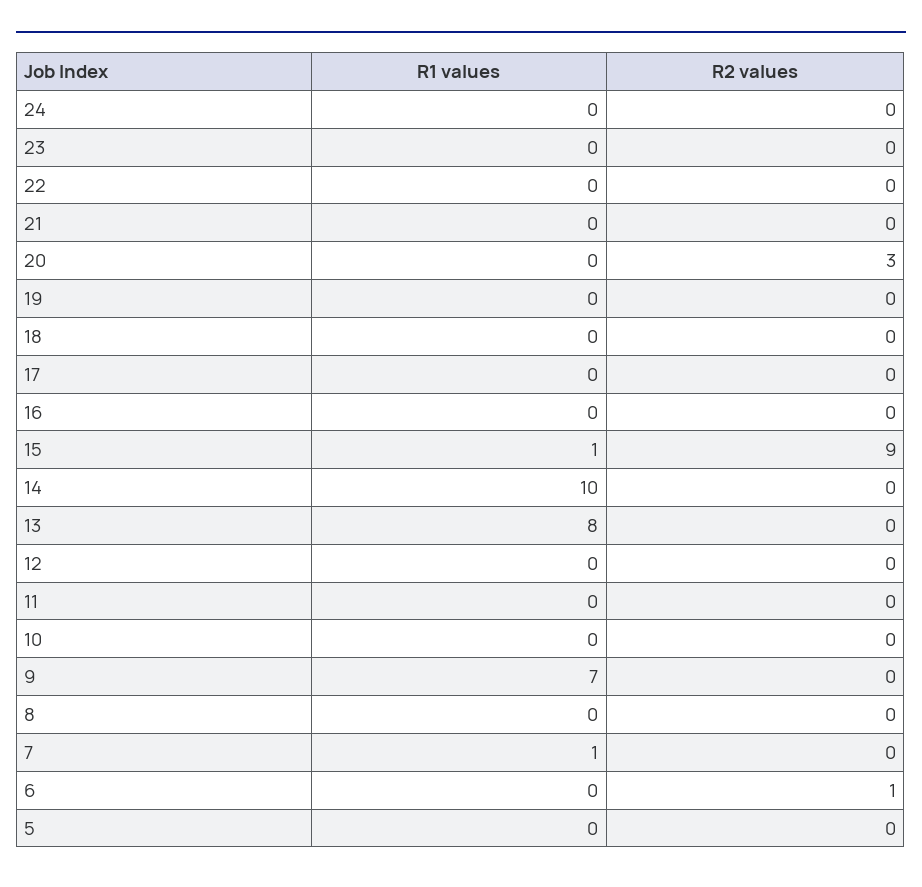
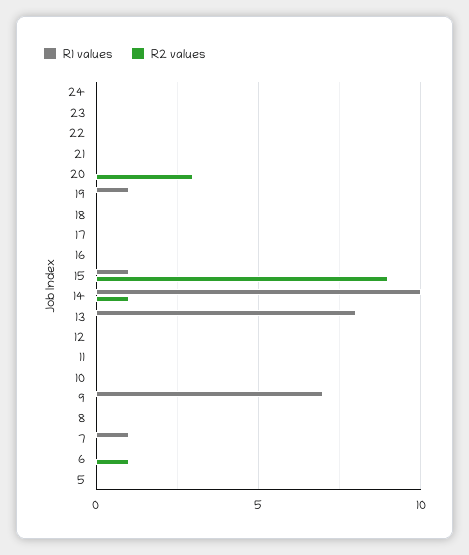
R1 values, 19: 0 -> 1
R2 values, 14: 0 -> 1

